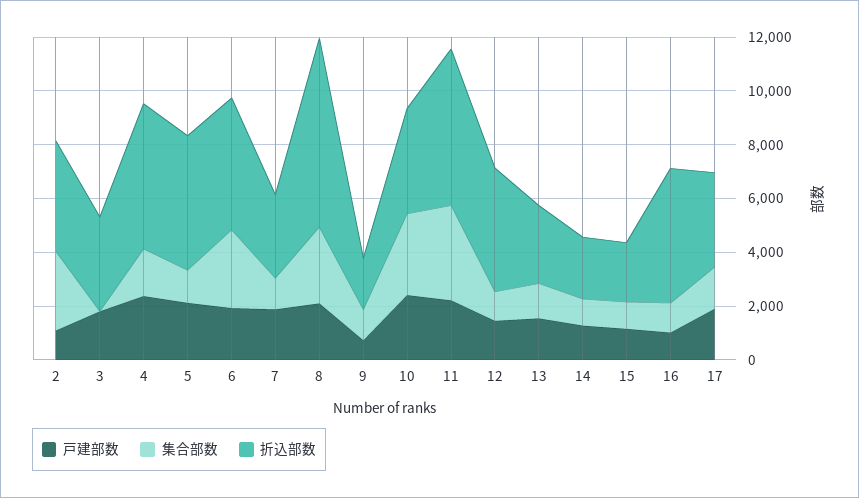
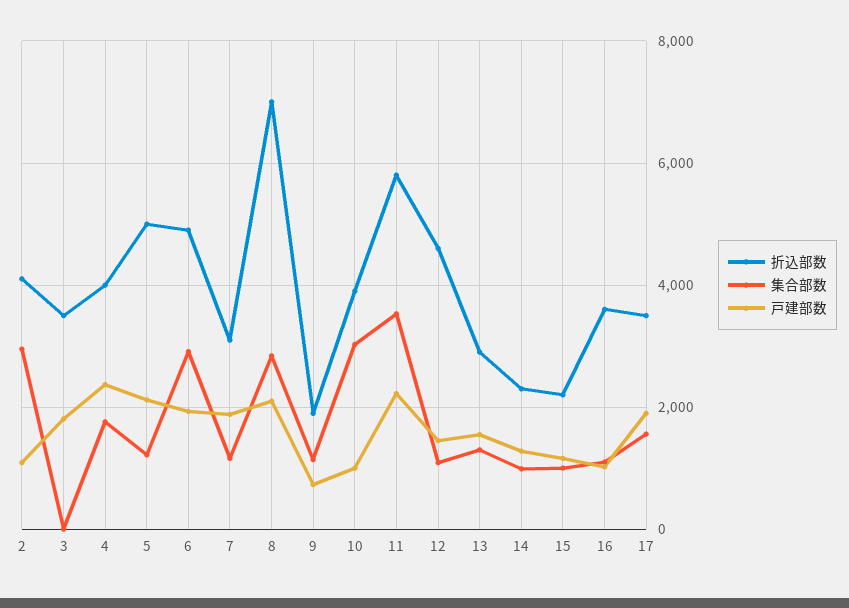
折込部数, 4: 5500 -> 4000
戸建部数, 10: 2500 -> 1000
折込部数, 16: 5000 -> 3600

